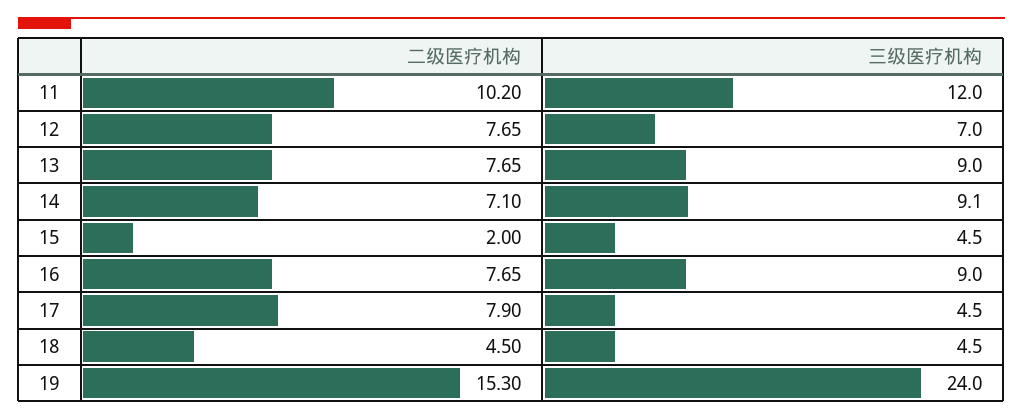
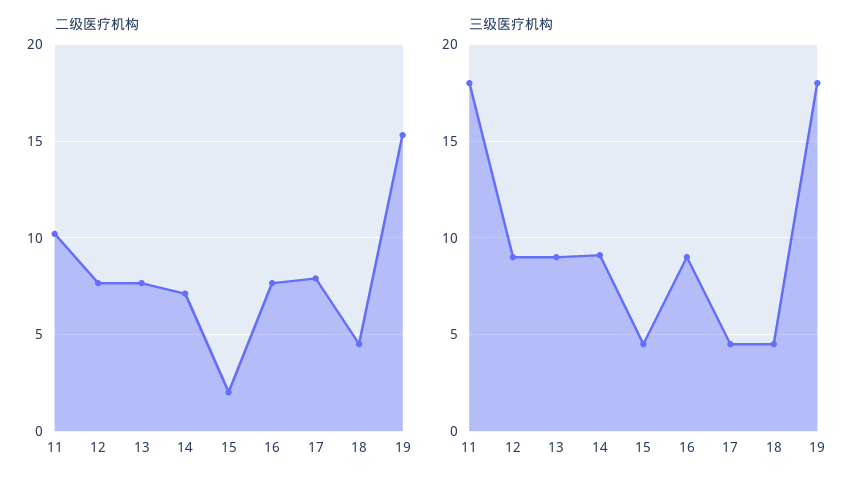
三级医疗机构, 11: 12 -> 18
三级医疗机构, 12: 7 -> 9
三级医疗机构, 19: 24 -> 18

